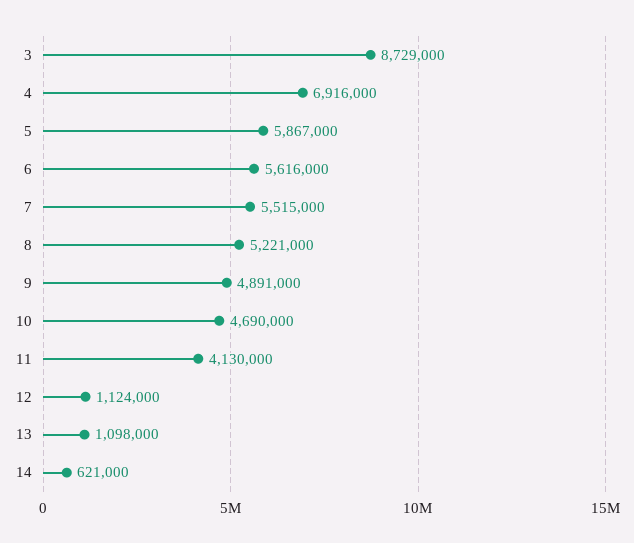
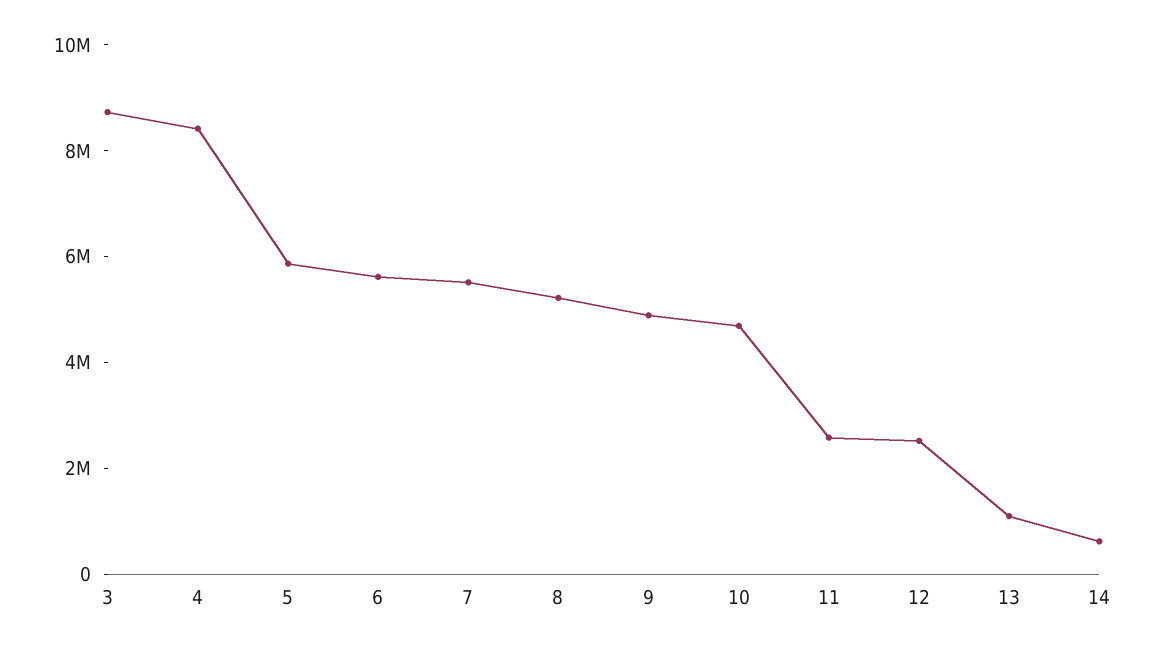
4: 6916000 -> 8500000
11: 4130000 -> 2500000
12: 1124000 -> 2500000

